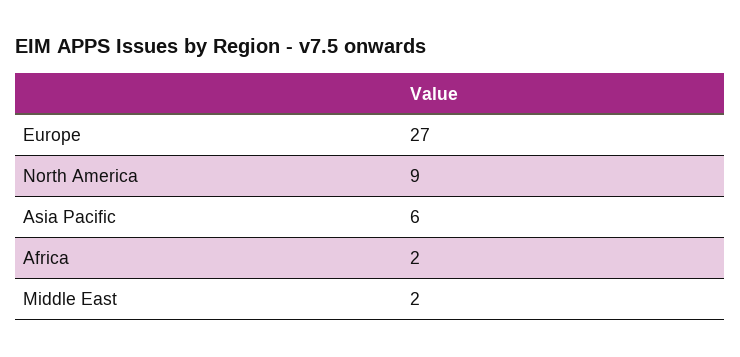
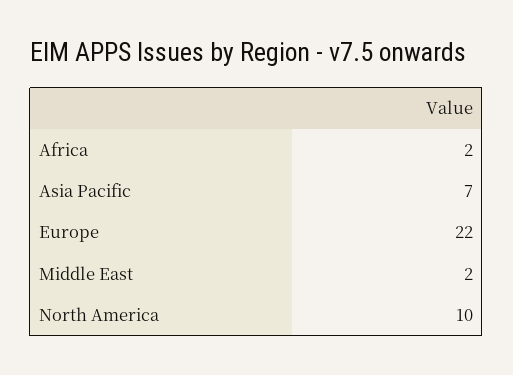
Europe: 27 -> 22
North America: 9 -> 10
Asia Pacific: 6 -> 7

